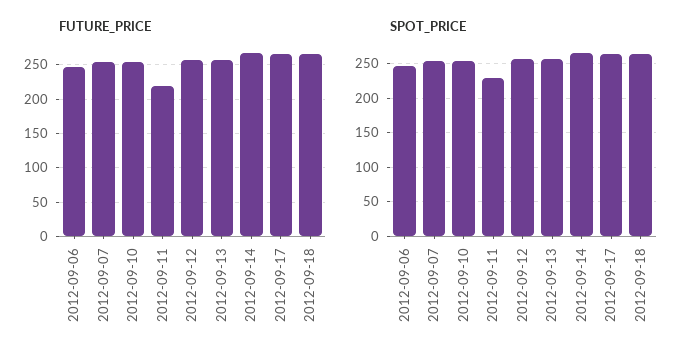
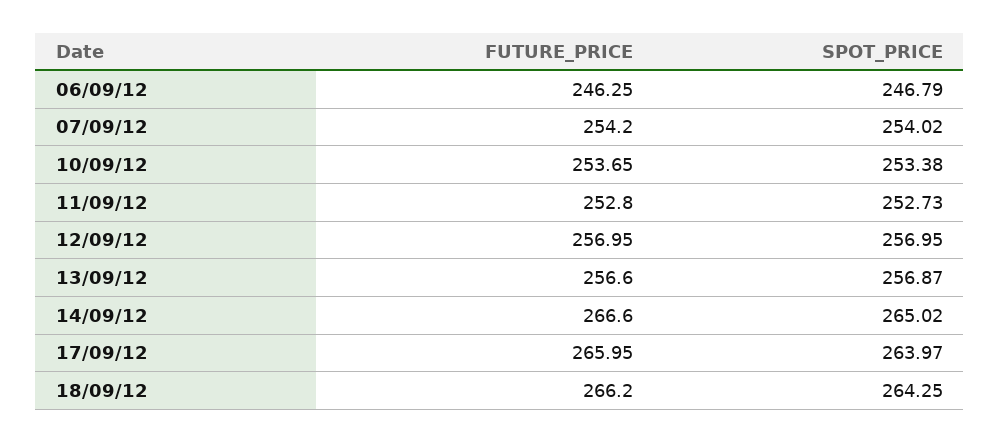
FUTURE_PRICE, 2012-09-11: 220 -> 252.8
SPOT_PRICE, 2012-09-11: 230 -> 252.73

